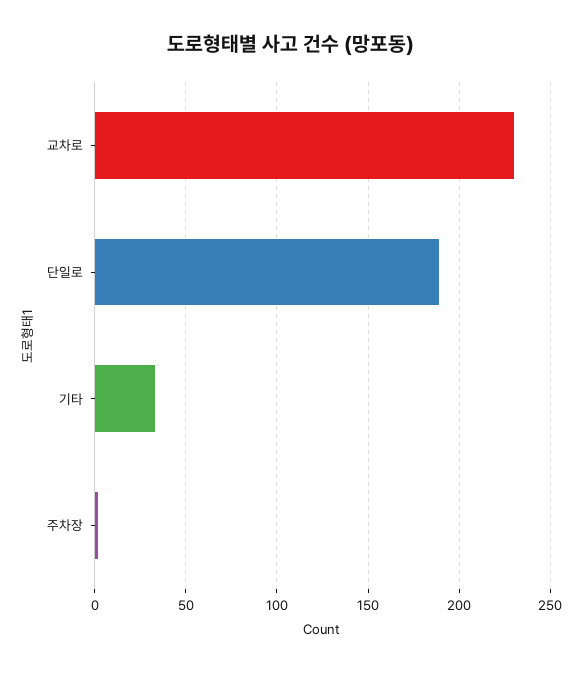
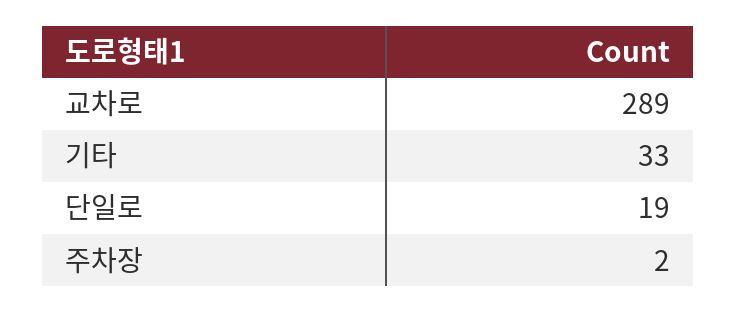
교차로: 230 -> 289
단일로: 190 -> 19

